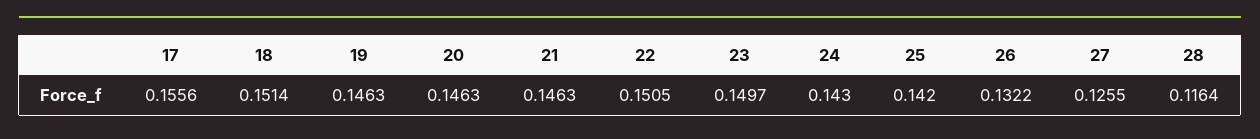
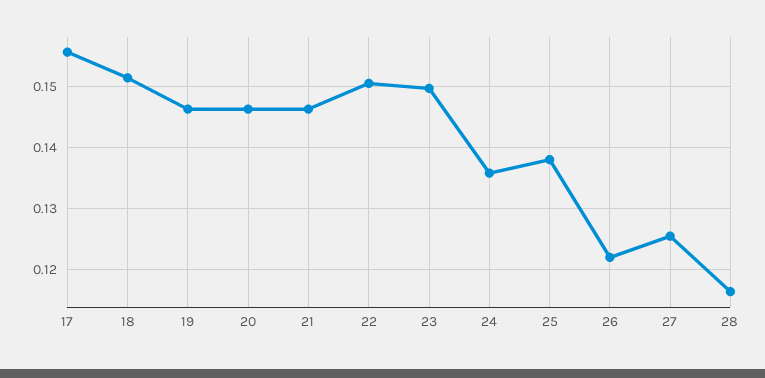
24: 0.143 -> 0.136
25: 0.142 -> 0.138
26: 0.1322 -> 0.122

